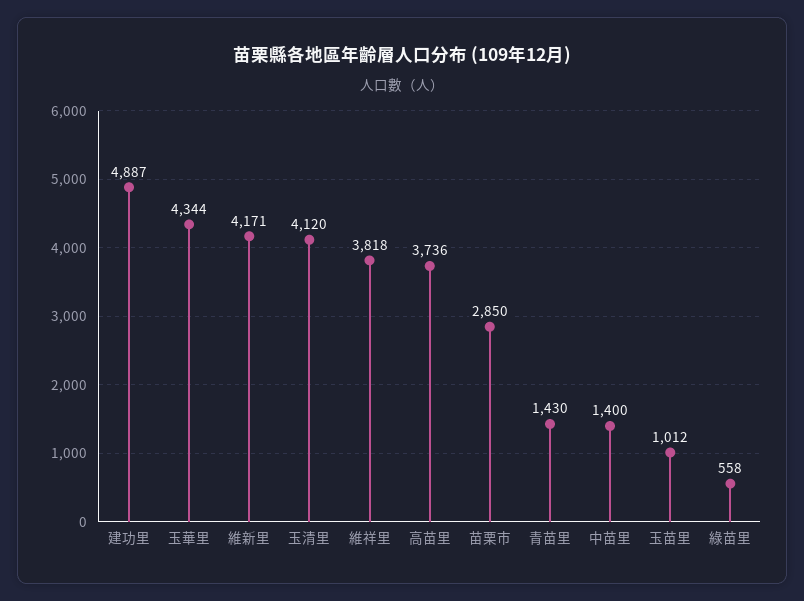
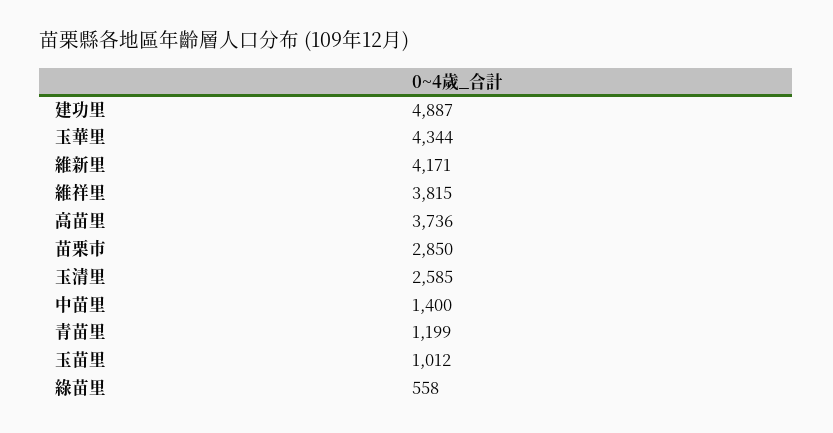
玉清里: 4120 -> 2585
維祥里: 3818 -> 3815
青苗里: 1430 -> 1199

